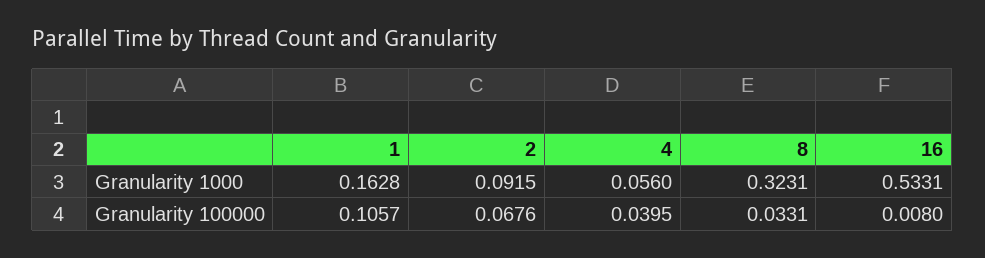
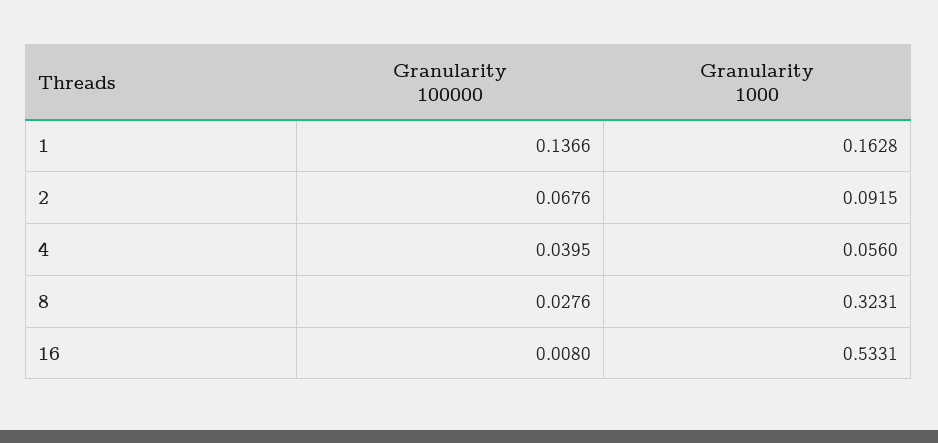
1, Granularity 100000: 0.1057 -> 0.1366
8, Granularity 100000: 0.0331 -> 0.0276

